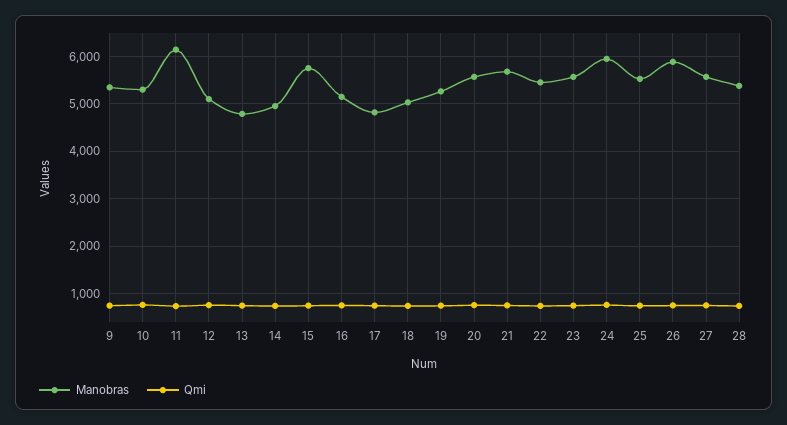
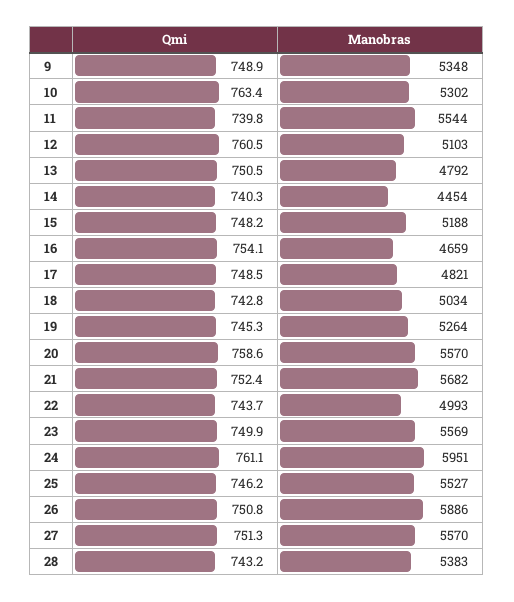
Manobras, 11: 6200 -> 5544
Manobras, 14: 5000 -> 4454
Manobras, 15: 5800 -> 5188
Manobras, 16: 5200 -> 4659
Manobras, 22: 5400 -> 4993

